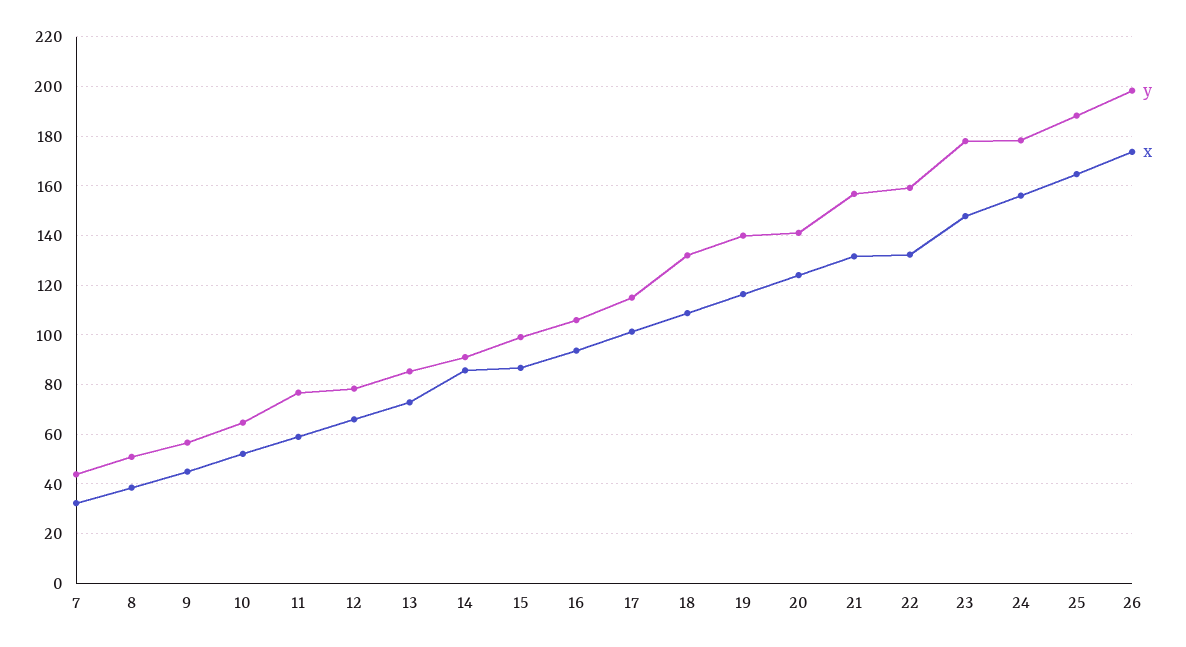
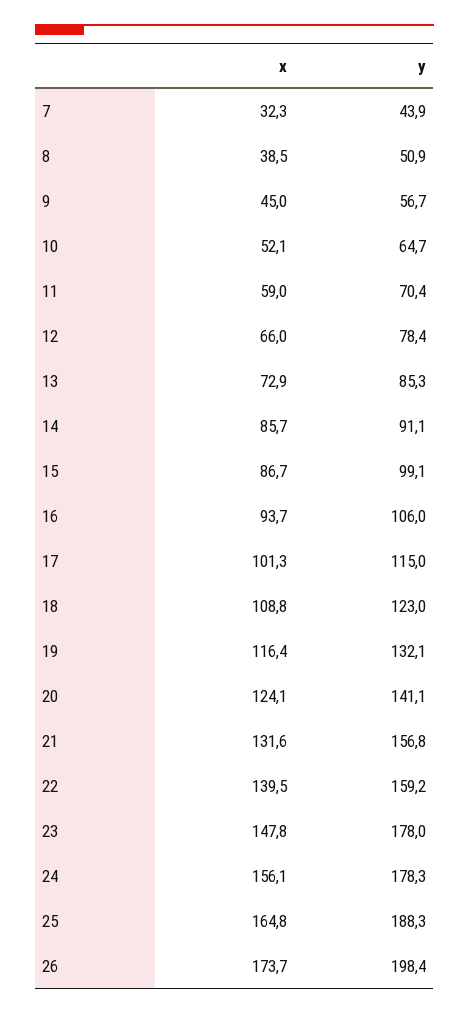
y, 11: 77.5 -> 70.4
y, 18: 132.5 -> 123
y, 19: 140 -> 132.1
x, 22: 132.5 -> 139.5

